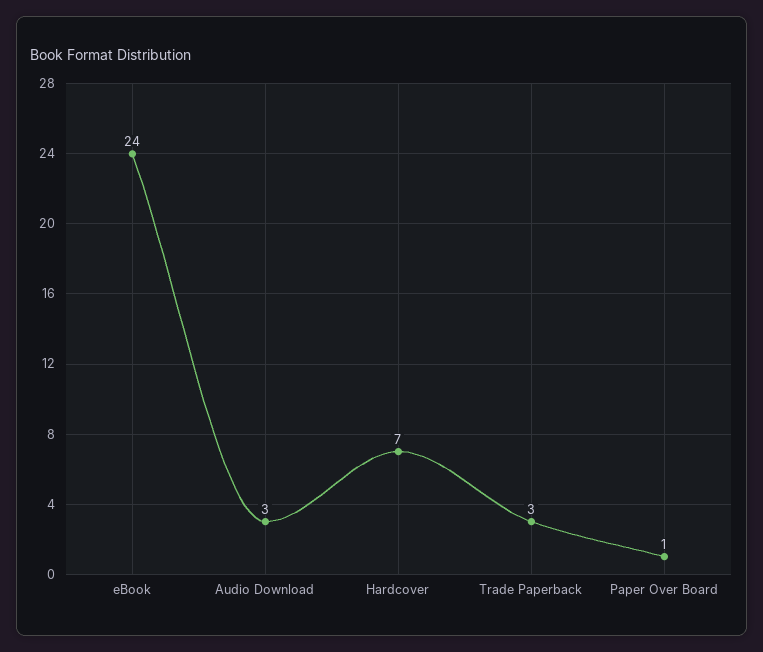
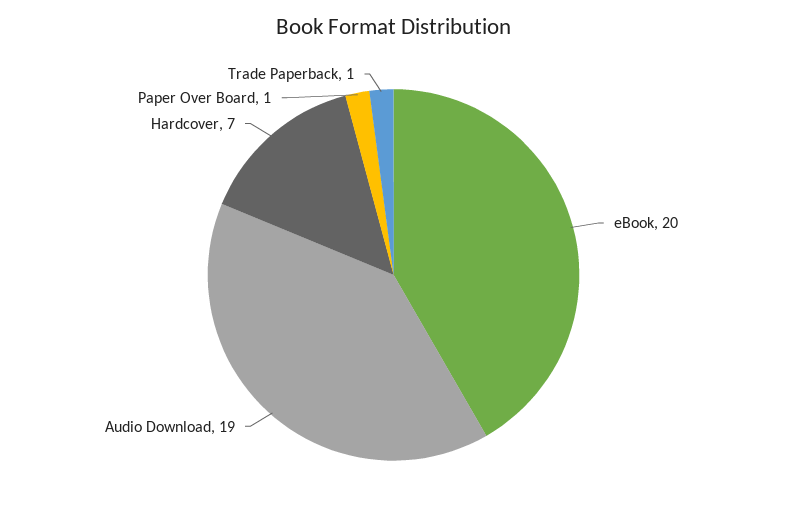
eBook: 24 -> 20
Audio Download: 3 -> 19
Trade Paperback: 3 -> 1

